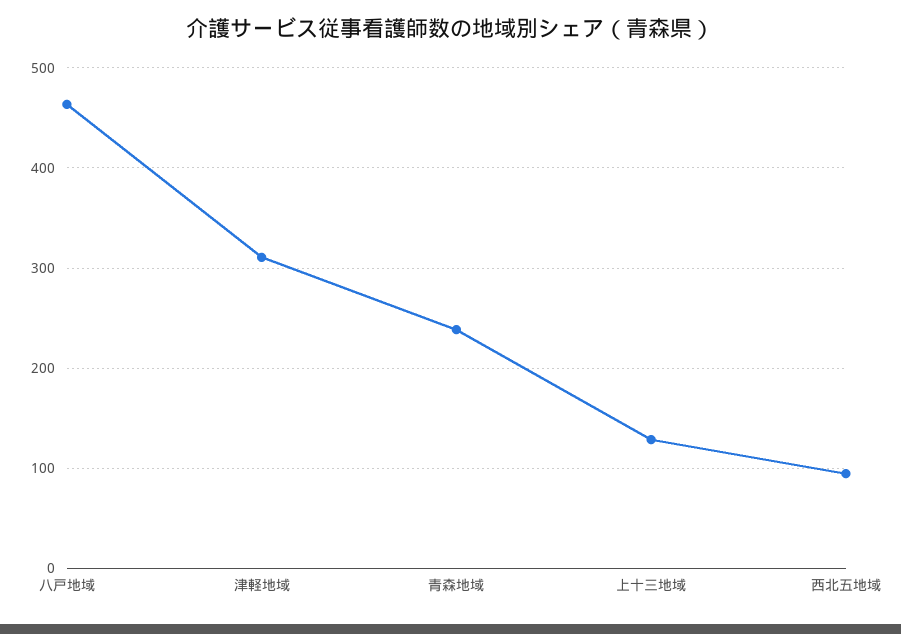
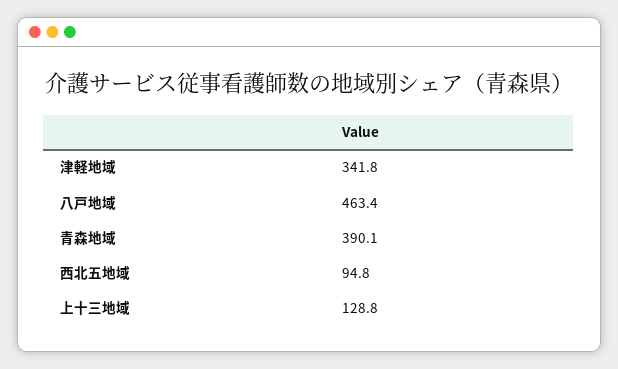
津軽地域: 310 -> 341.8
青森地域: 240 -> 390.1

